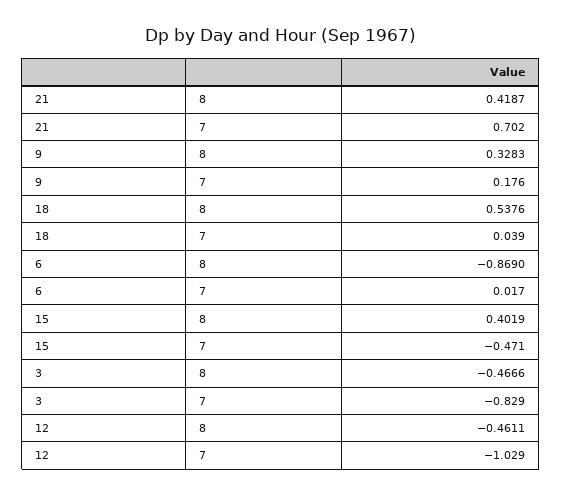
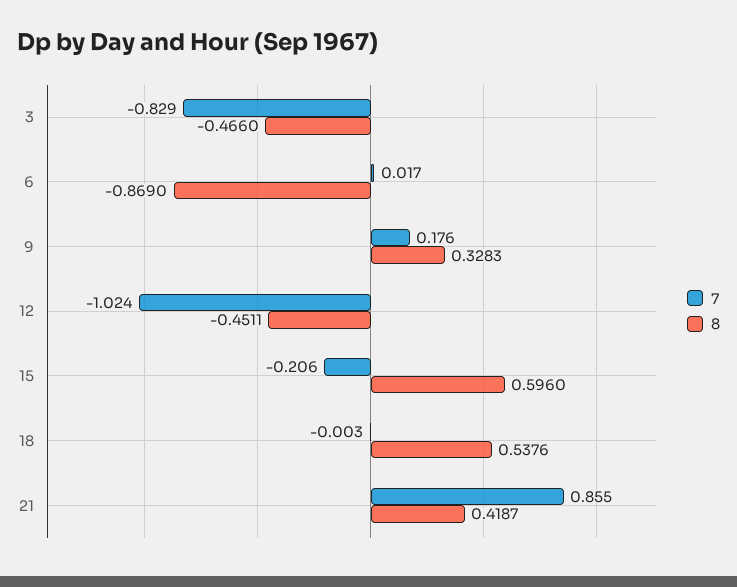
7, 21: 0.702 -> 0.855
7, 18: 0.039 -> -0.003
8, 15: 0.4019 -> 0.596
7, 15: -0.471 -> -0.206
8, 3: -0.4666 -> -0.466
8, 12: -0.4611 -> -0.4511
7, 12: -1.029 -> -1.024

